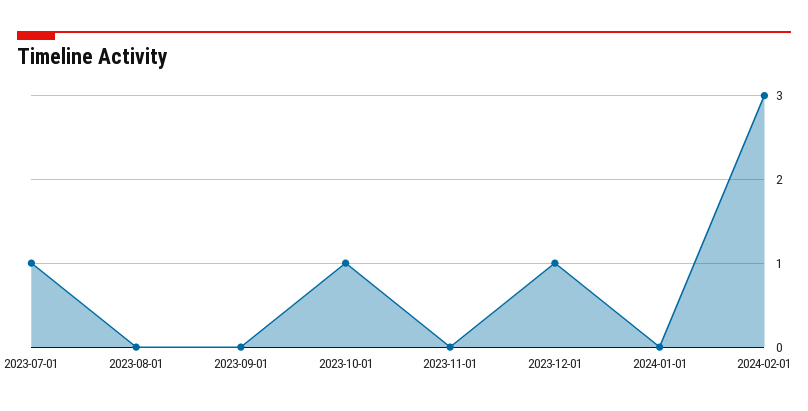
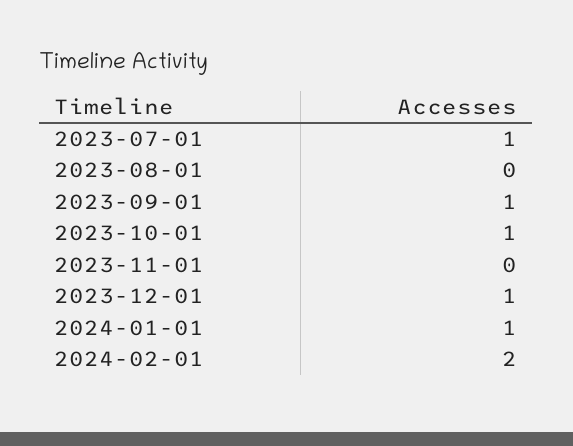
2023-09-01: 0 -> 1
2024-01-01: 0 -> 1
2024-02-01: 3 -> 2

